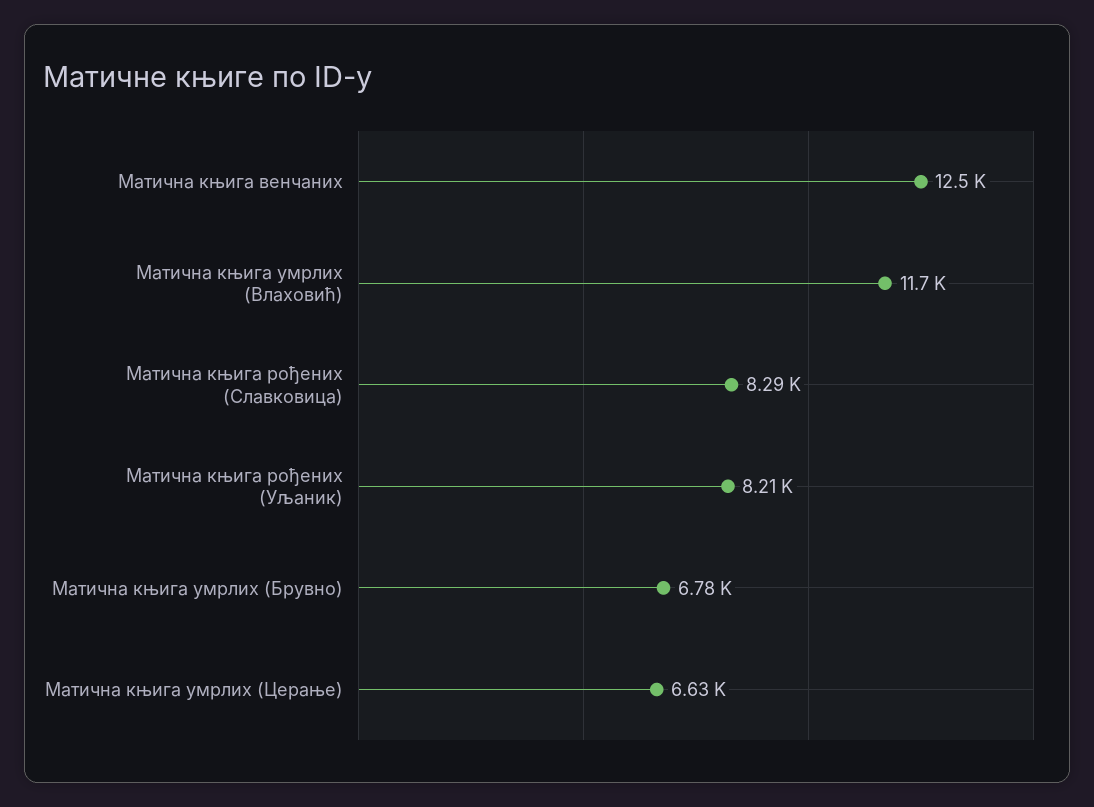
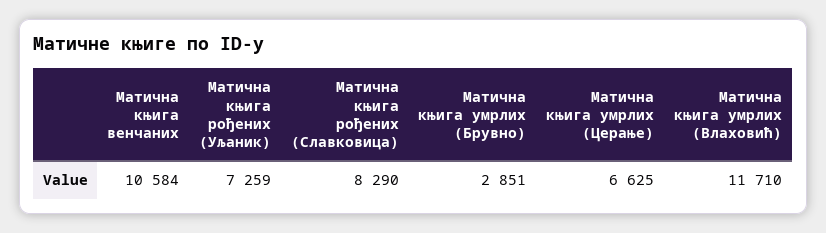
Матична књига венчаних: 12500 -> 10584
Матична књига рођених (Уљаник): 8210 -> 7259
Матична књига умрлих (Брувно): 6780 -> 2851

